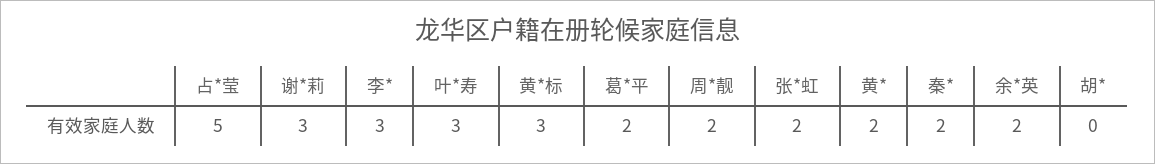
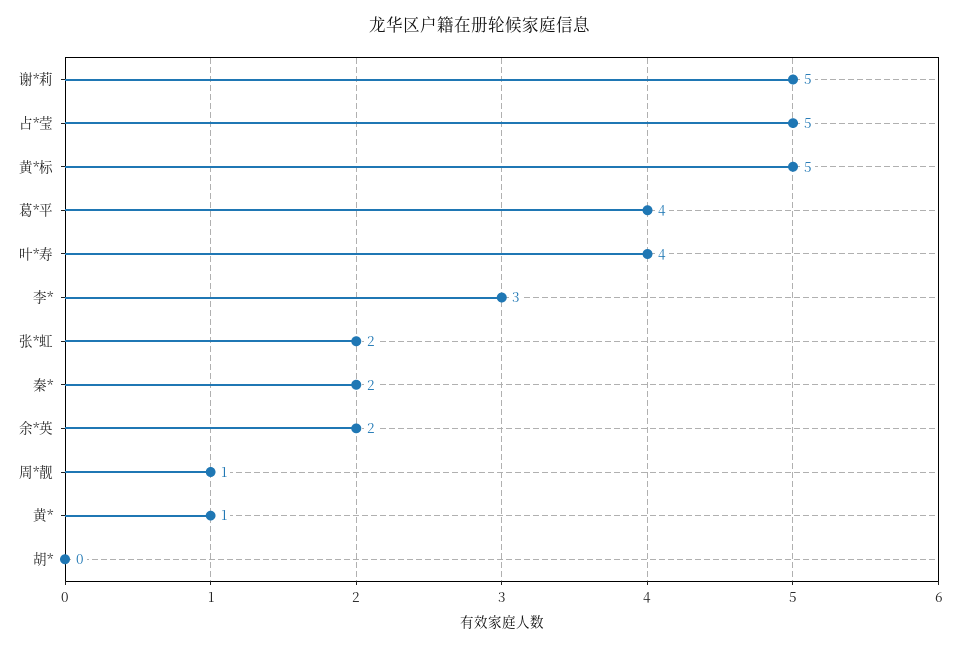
谢*莉: 3 -> 5
叶*寿: 3 -> 4
黄*标: 3 -> 5
葛*平: 2 -> 4
周*靓: 2 -> 1
黄*: 2 -> 1

